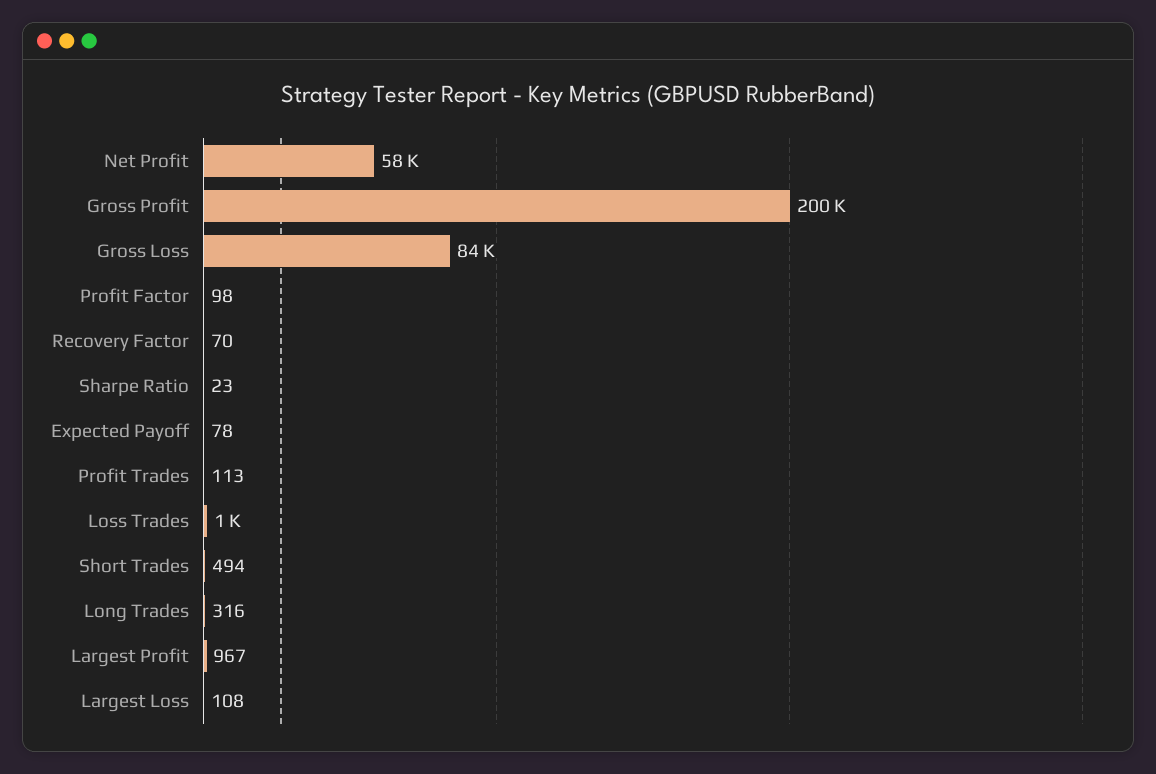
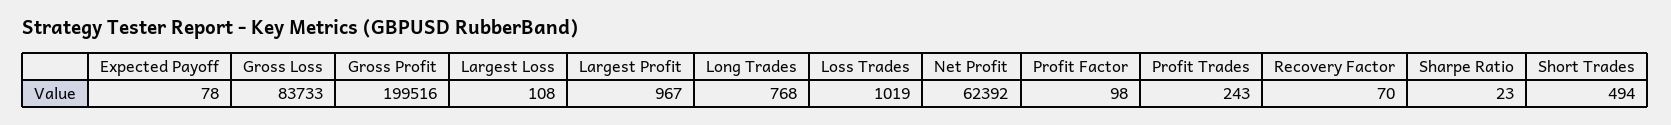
Net Profit: 58000 -> 62392
Profit Trades: 113 -> 243
Long Trades: 316 -> 768

